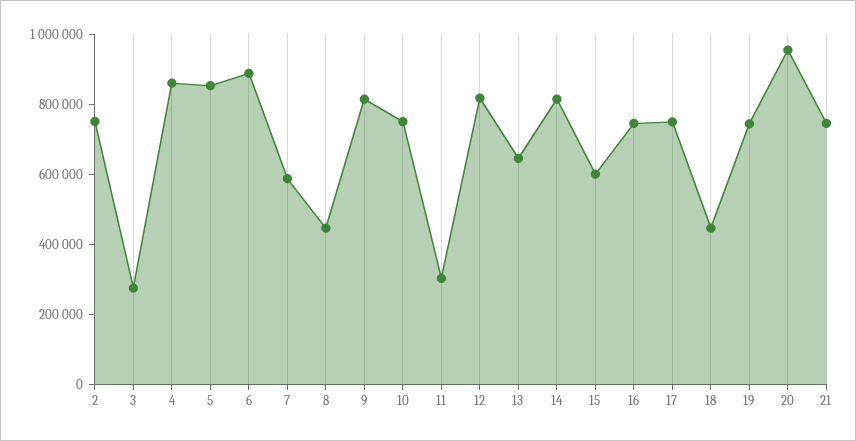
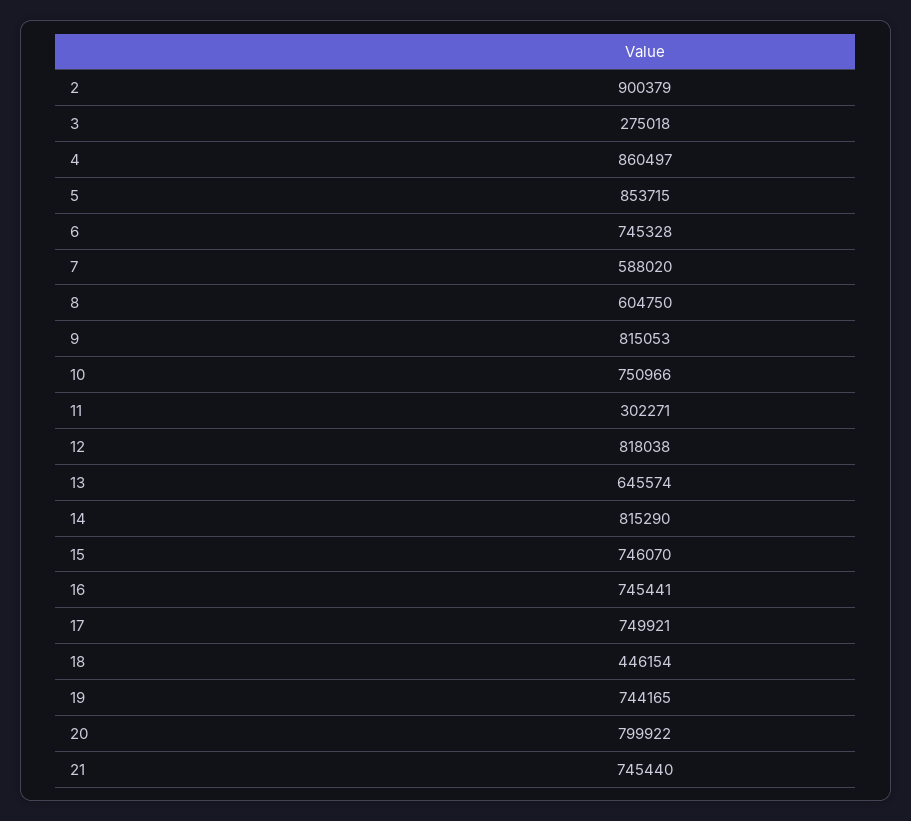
2: 750000 -> 900379
6: 900000 -> 745328
8: 450000 -> 604750
15: 600000 -> 746070
20: 950000 -> 799922

